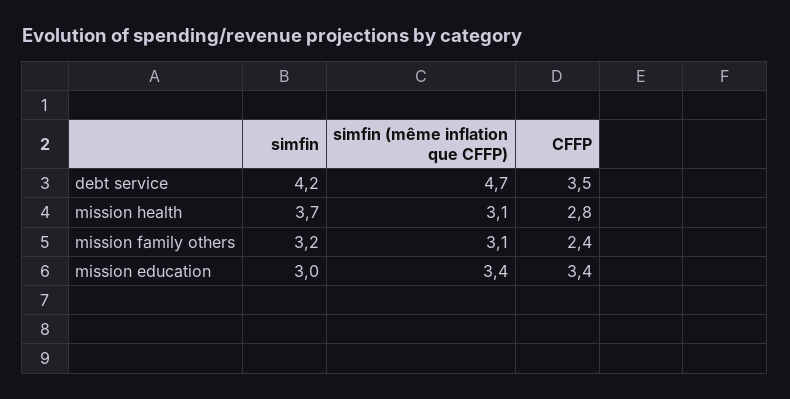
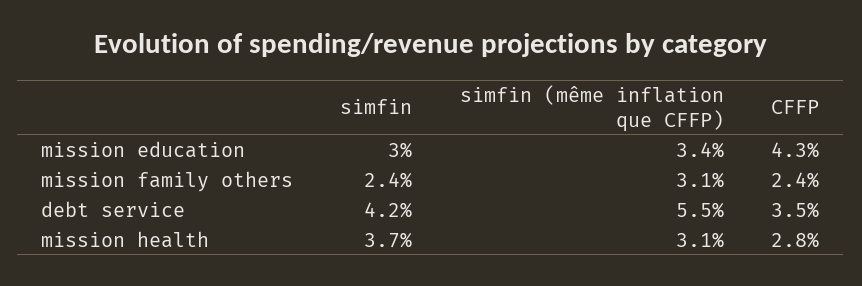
simfin (même inflation que CFFP), debt service: 4.7 -> 5.5
simfin, mission family others: 3.2 -> 2.4
CFFP, mission education: 3.4 -> 4.3

